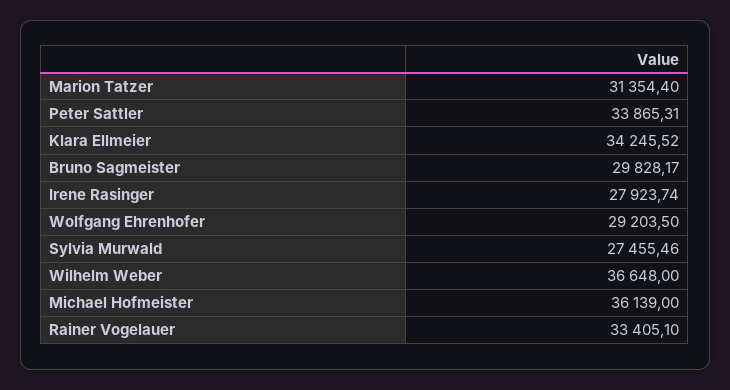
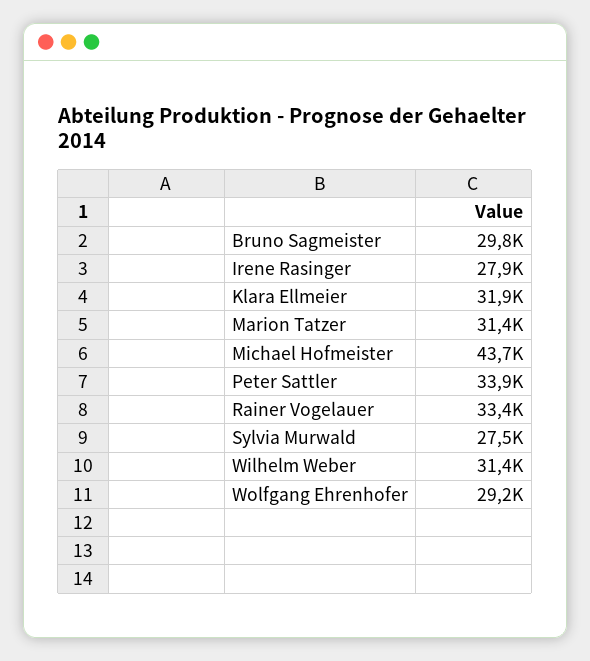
Klara Ellmeier: 34245.52 -> 31900
Wilhelm Weber: 36648 -> 31400
Michael Hofmeister: 36139 -> 43700

